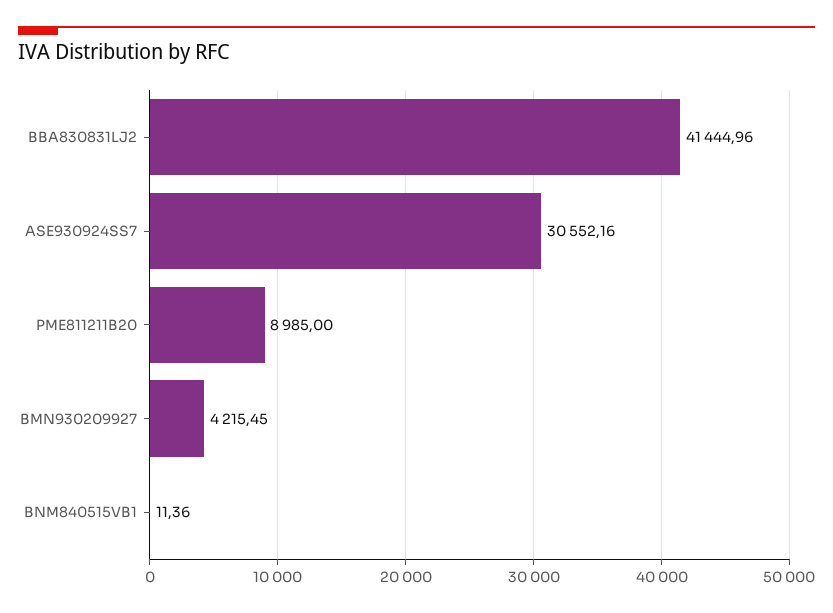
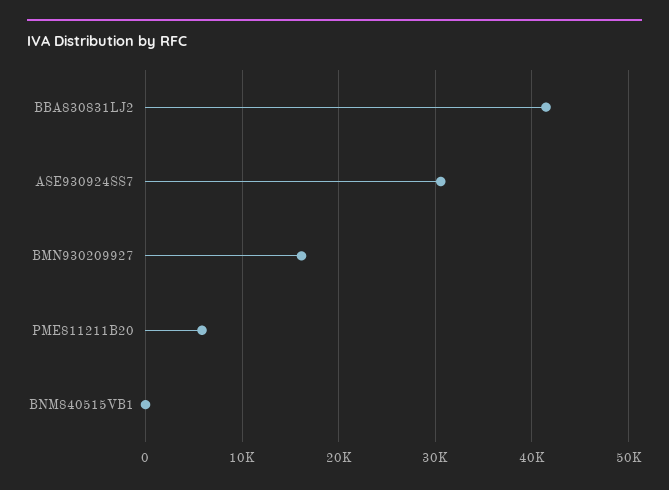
PME811211B20: 8985 -> 6000
BMN930209927: 4215.45 -> 16000

